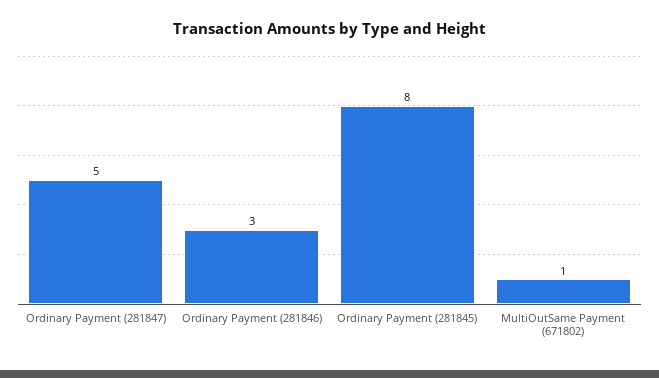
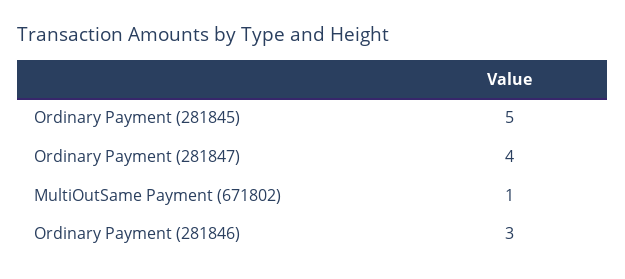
Ordinary Payment (281847): 5 -> 4
Ordinary Payment (281845): 8 -> 5

